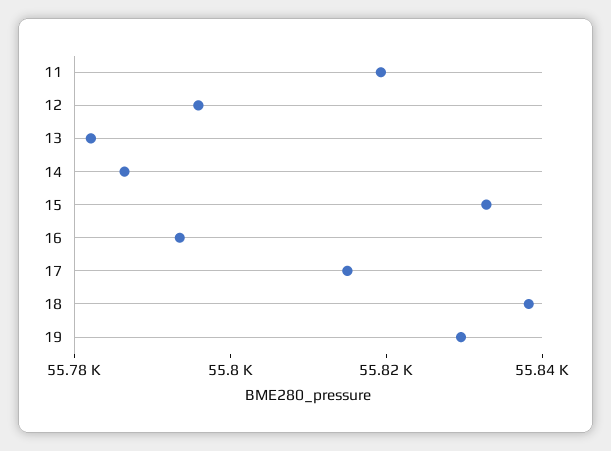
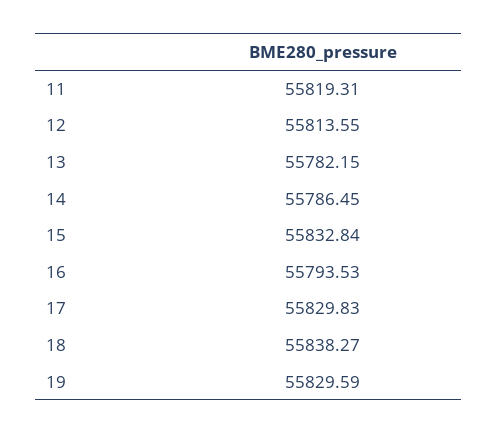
12: 55795 -> 55813.55
17: 55815 -> 55829.83

